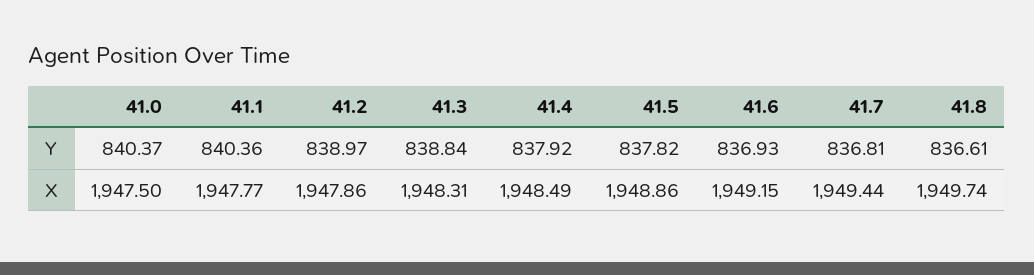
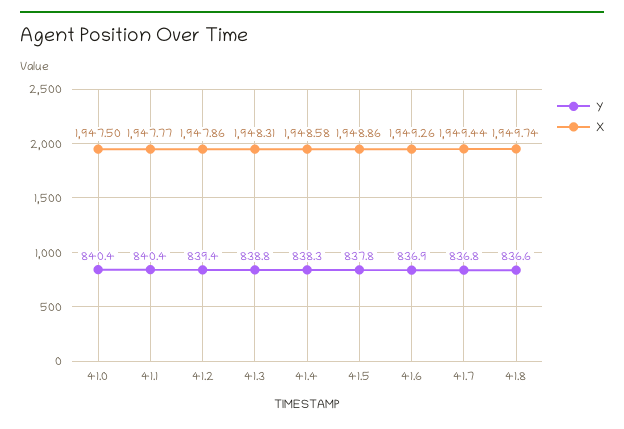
Y, 41.2: 838.97 -> 839.4
Y, 41.4: 837.92 -> 838.3
X, 41.4: 1948.49 -> 1948.58
X, 41.6: 1949.15 -> 1949.26

